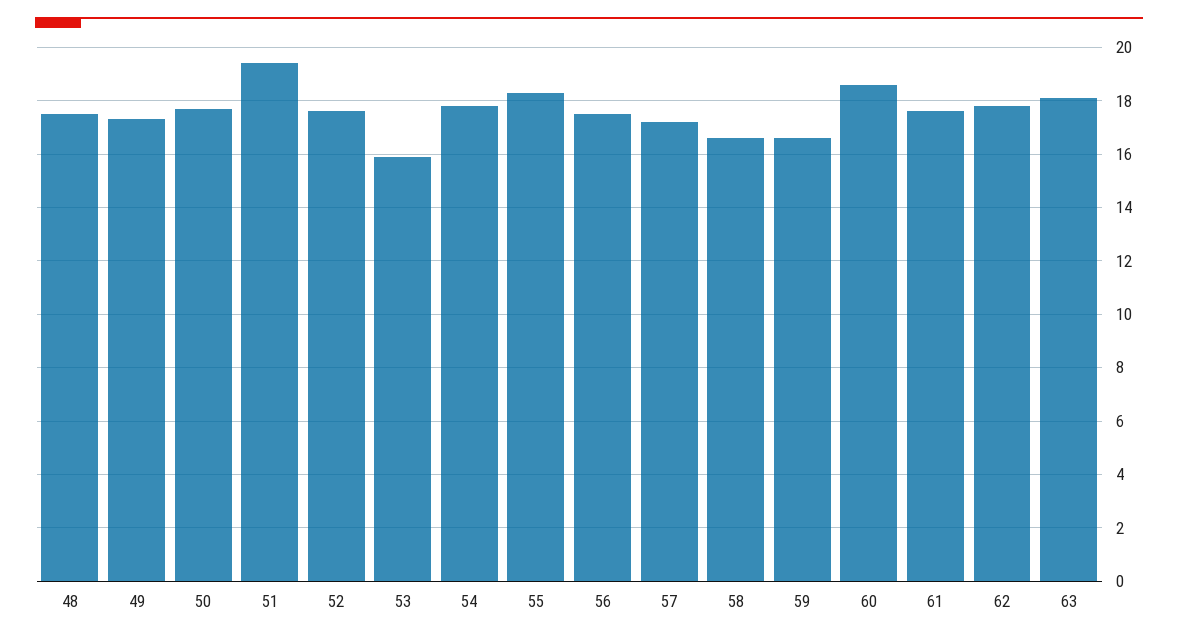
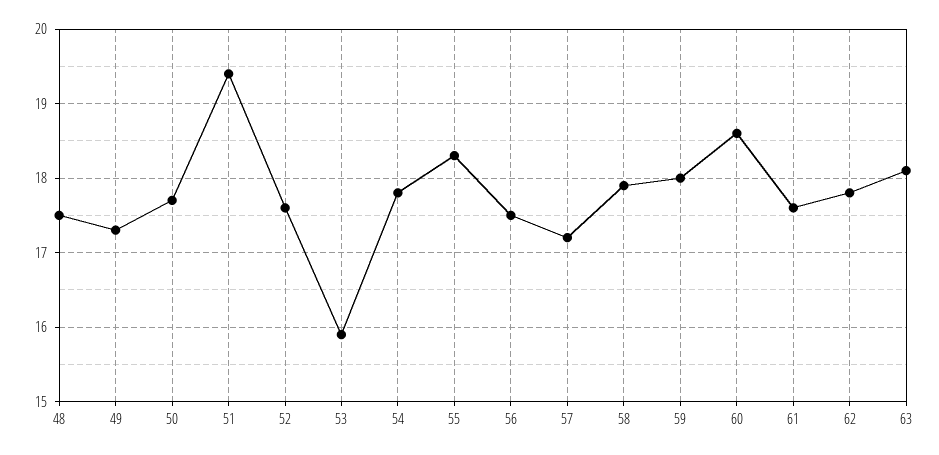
58: 16.5 -> 17.9
59: 16.5 -> 18

